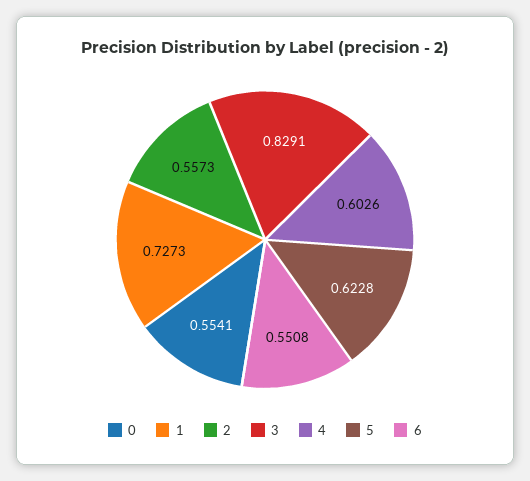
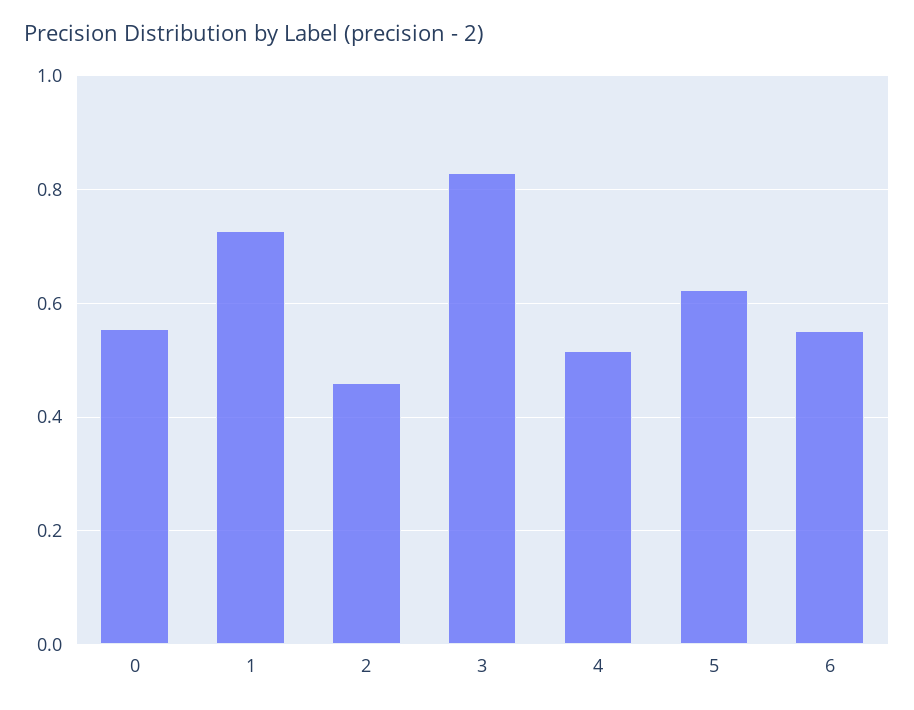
2: 0.5573 -> 0.46
4: 0.6026 -> 0.52

